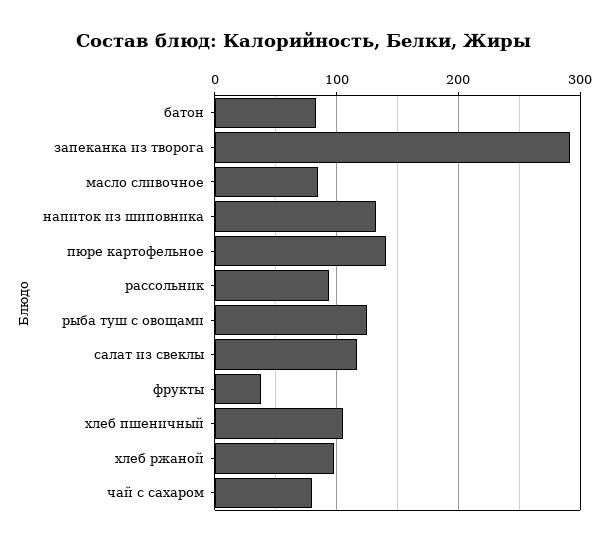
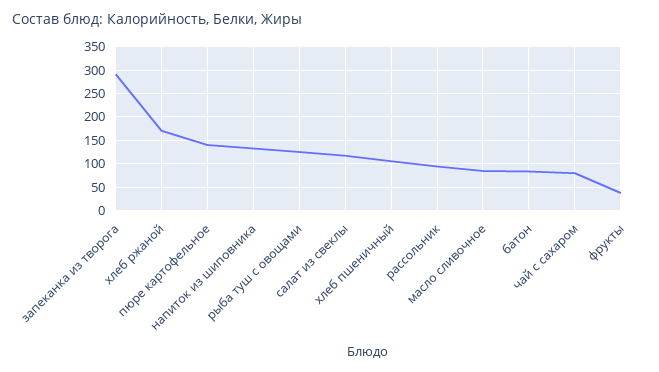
хлеб ржаной: 100 -> 175

